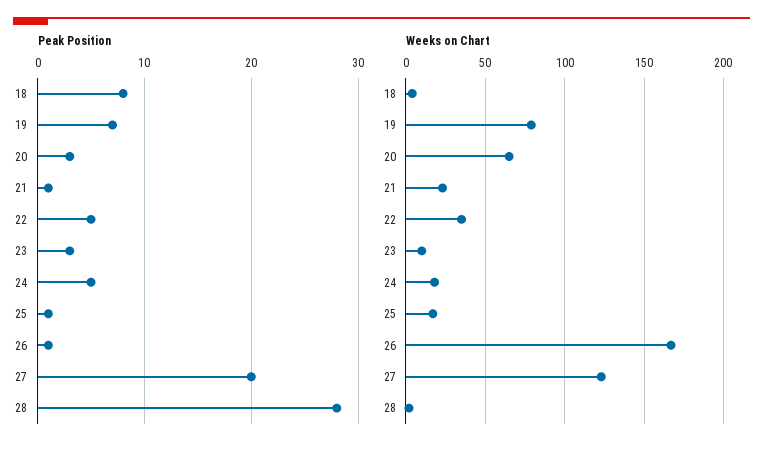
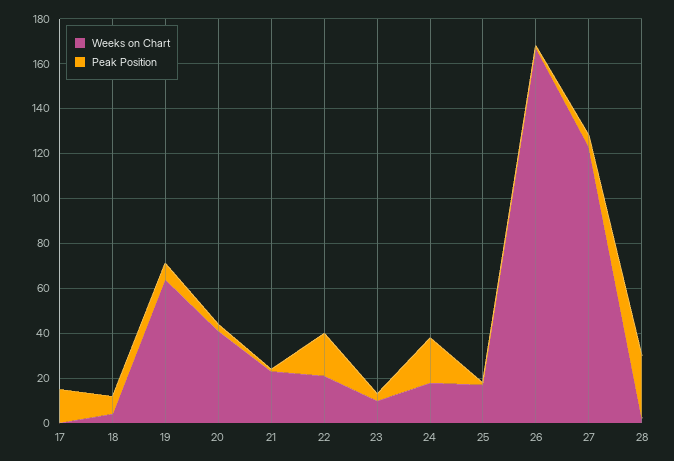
Peak Position, 22: 5 -> 20
Peak Position, 24: 5 -> 20
Peak Position, 27: 20 -> 5
Weeks on Chart, 19: 80 -> 65
Weeks on Chart, 20: 65 -> 40
Weeks on Chart, 22: 35 -> 20
Weeks on Chart, 17: none -> 0
Peak Position, 17: none -> 15

